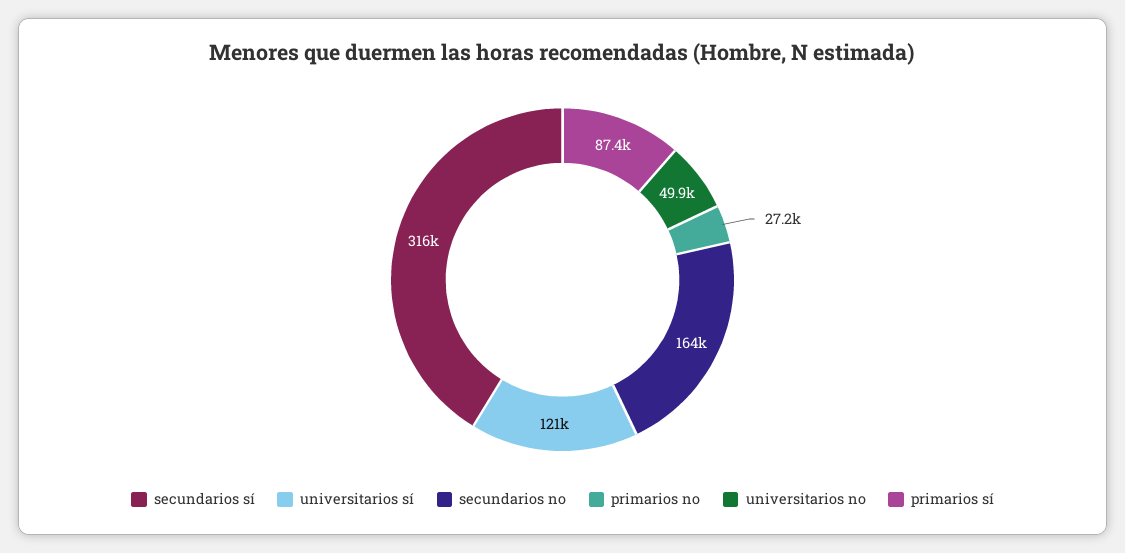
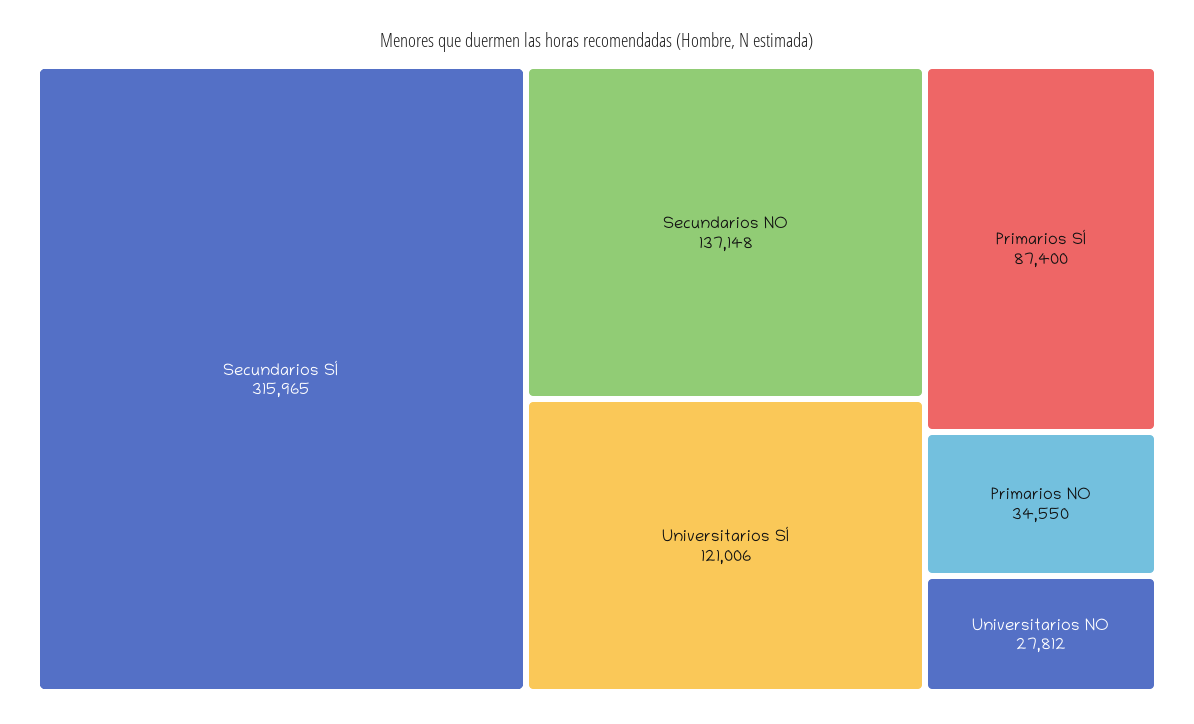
secundarios no: 164000 -> 137148
primarios no: 27200 -> 34550
universitarios no: 49900 -> 27812

